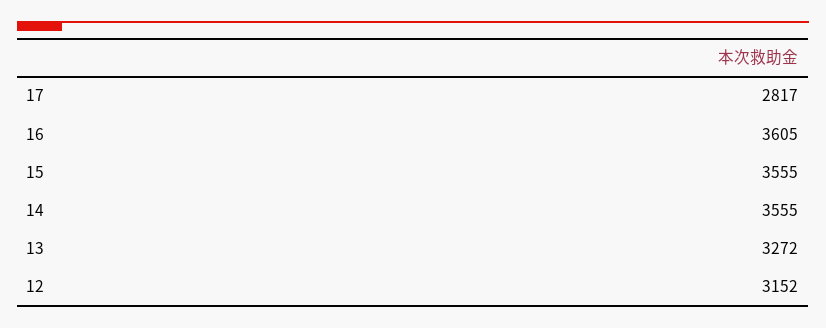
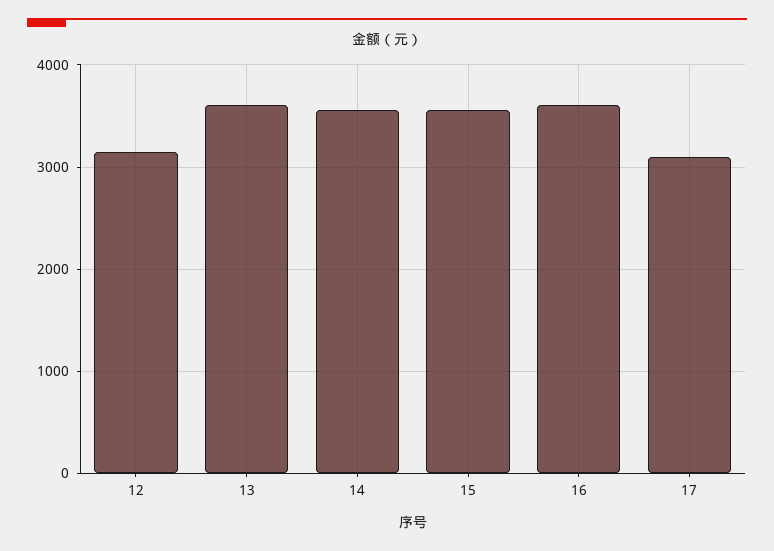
17: 2817 -> 3100
13: 3272 -> 3600

